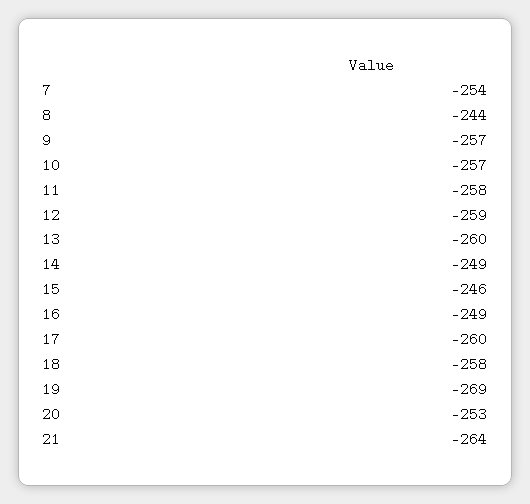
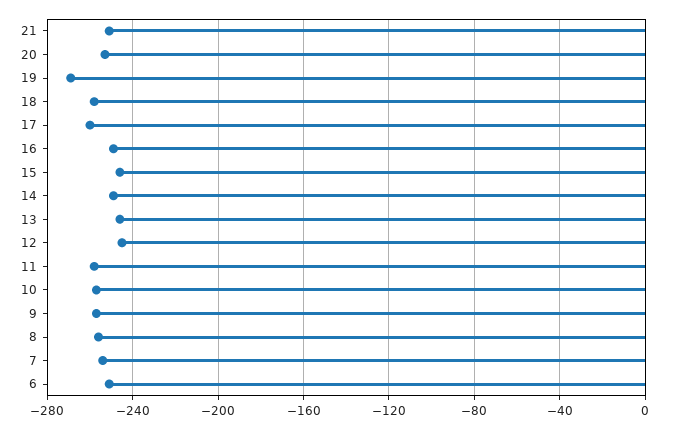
8: -244 -> -255
12: -259 -> -245
13: -260 -> -245
21: -264 -> -250
6: none -> -250

